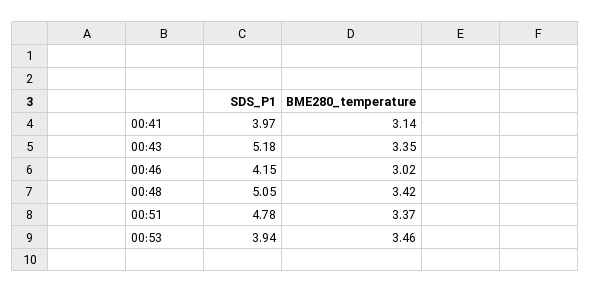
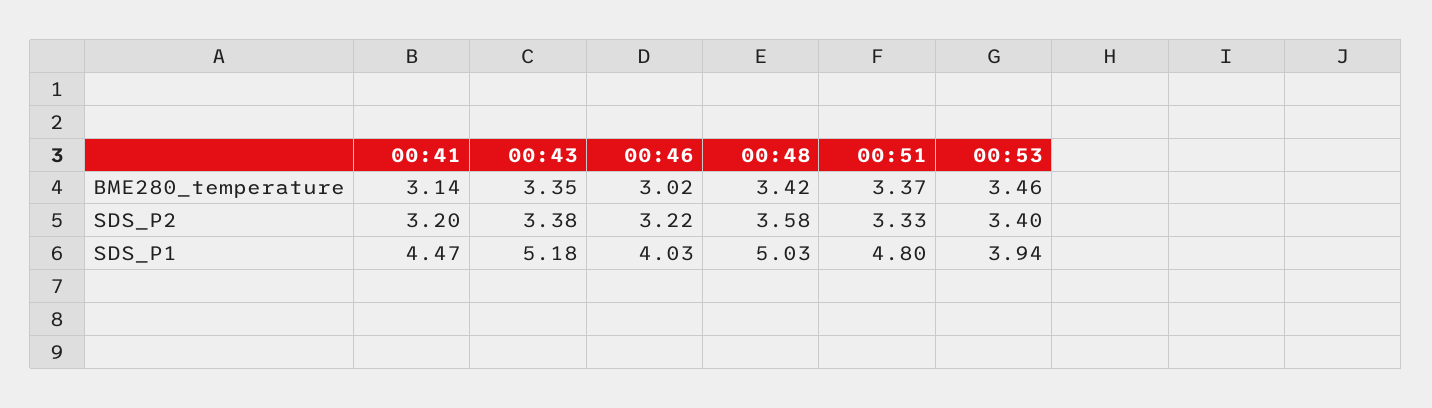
SDS_P1, 00:41: 3.97 -> 4.47
SDS_P1, 00:46: 4.15 -> 4.03
SDS_P1, 00:48: 5.05 -> 5.03
SDS_P1, 00:51: 4.78 -> 4.8
SDS_P2, 00:41: none -> 3.2
SDS_P2, 00:43: none -> 3.38
SDS_P2, 00:46: none -> 3.22
SDS_P2, 00:48: none -> 3.58
SDS_P2, 00:51: none -> 3.33
SDS_P2, 00:53: none -> 3.4

